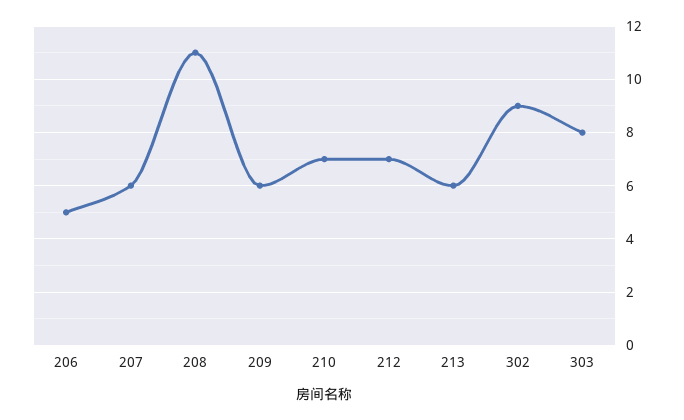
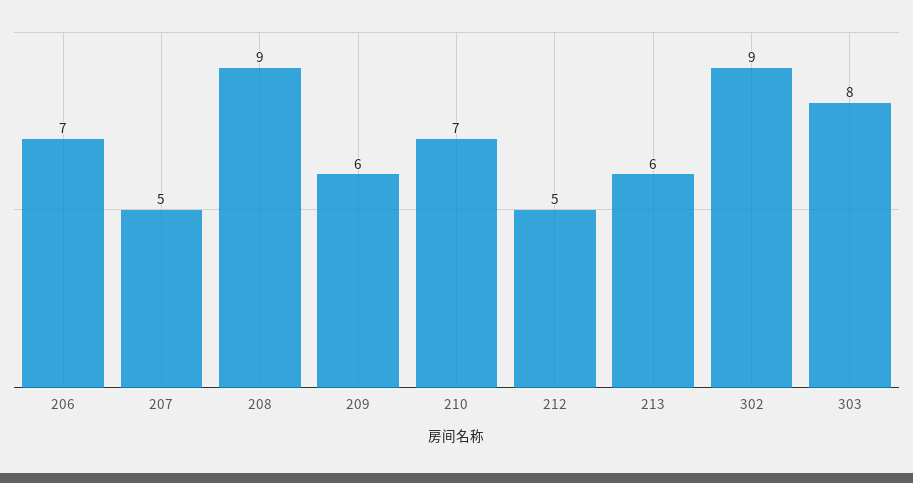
206: 5 -> 7
207: 6 -> 5
208: 11 -> 9
212: 7 -> 5

